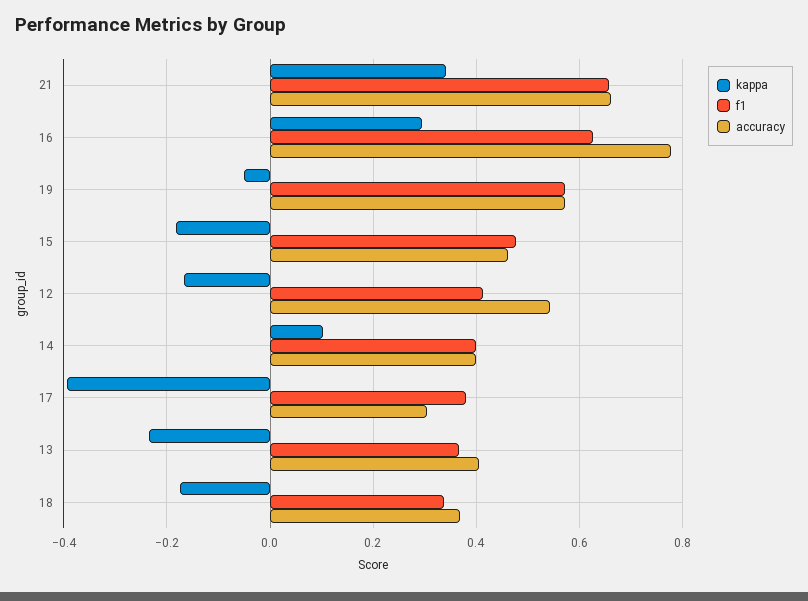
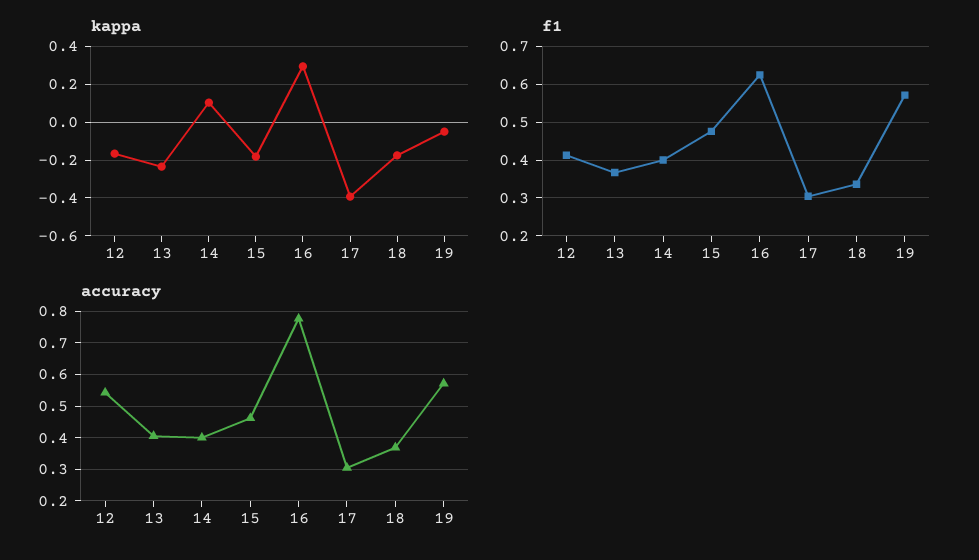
kappa, 21: 0.34 -> none
f1, 21: 0.66 -> none
accuracy, 21: 0.66 -> none
f1, 17: 0.38 -> 0.3

